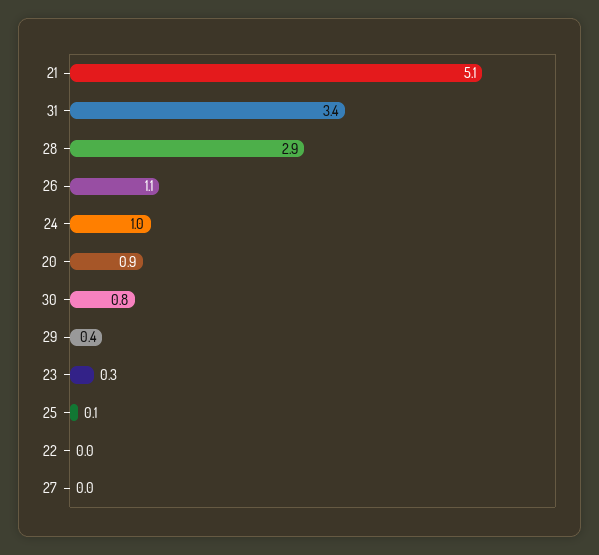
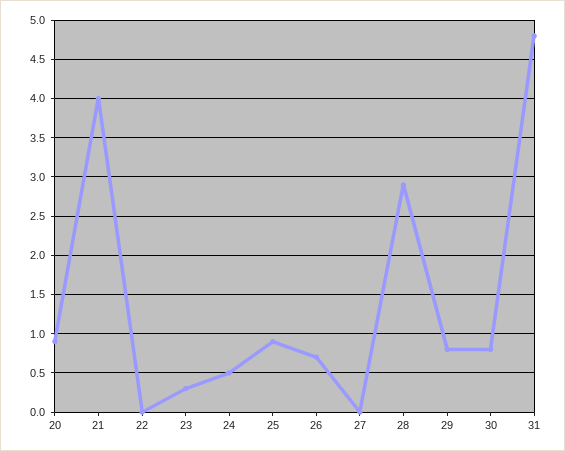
21: 5.1 -> 4
31: 3.4 -> 4.8
26: 1.1 -> 0.7
24: 1 -> 0.5
29: 0.4 -> 0.8
25: 0.1 -> 0.9

